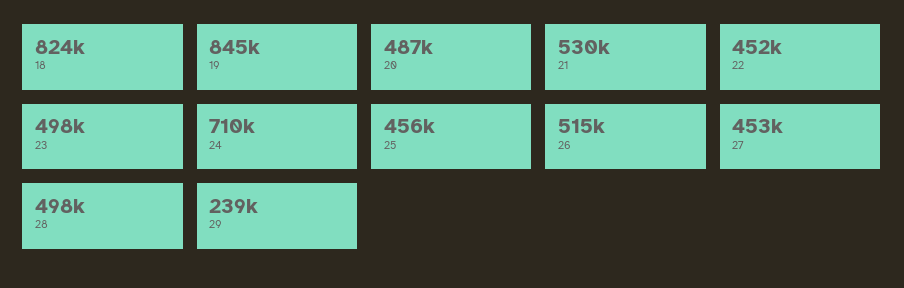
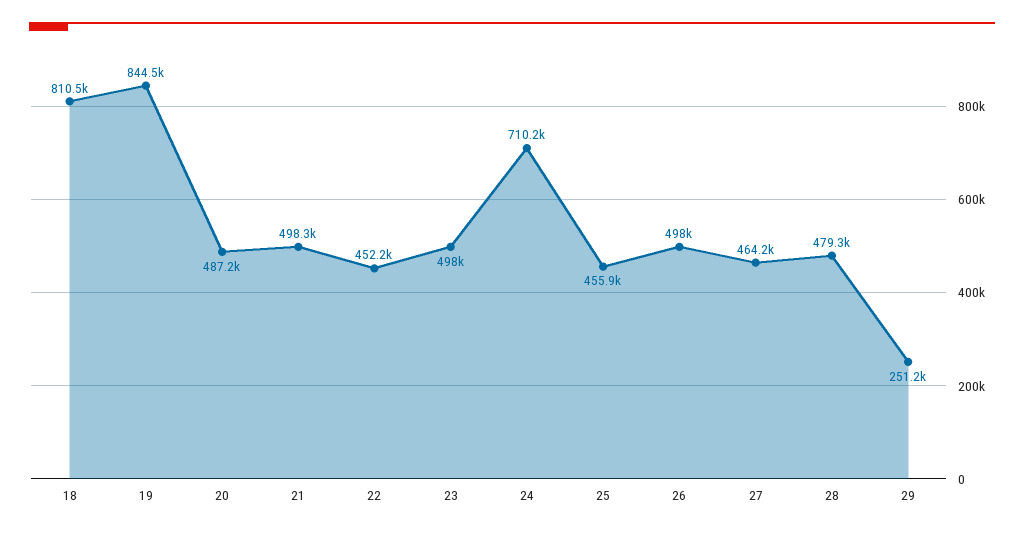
18: 824000 -> 810500
21: 530000 -> 498300
26: 515000 -> 498000
27: 453000 -> 464200
28: 498000 -> 479300
29: 239000 -> 251200

